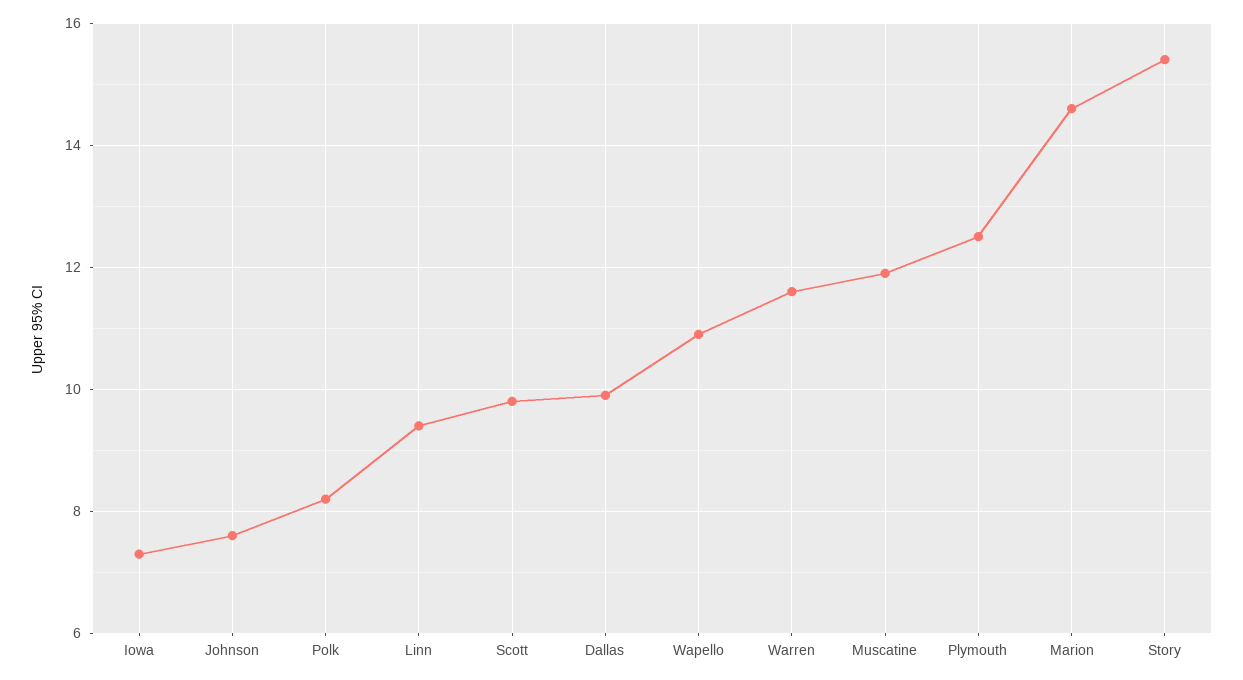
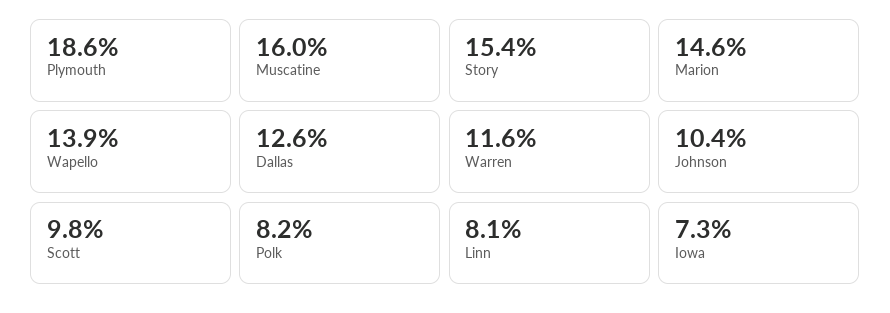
Johnson: 7.5 -> 10.4
Linn: 9.5 -> 8.1
Dallas: 10 -> 12.6
Wapello: 11 -> 13.9
Muscatine: 12 -> 16
Plymouth: 12.5 -> 18.6

